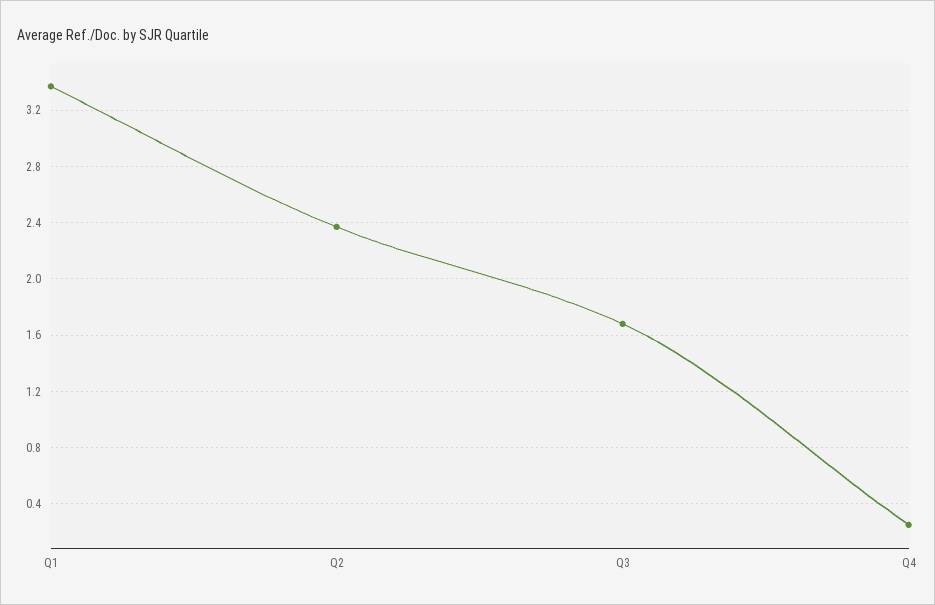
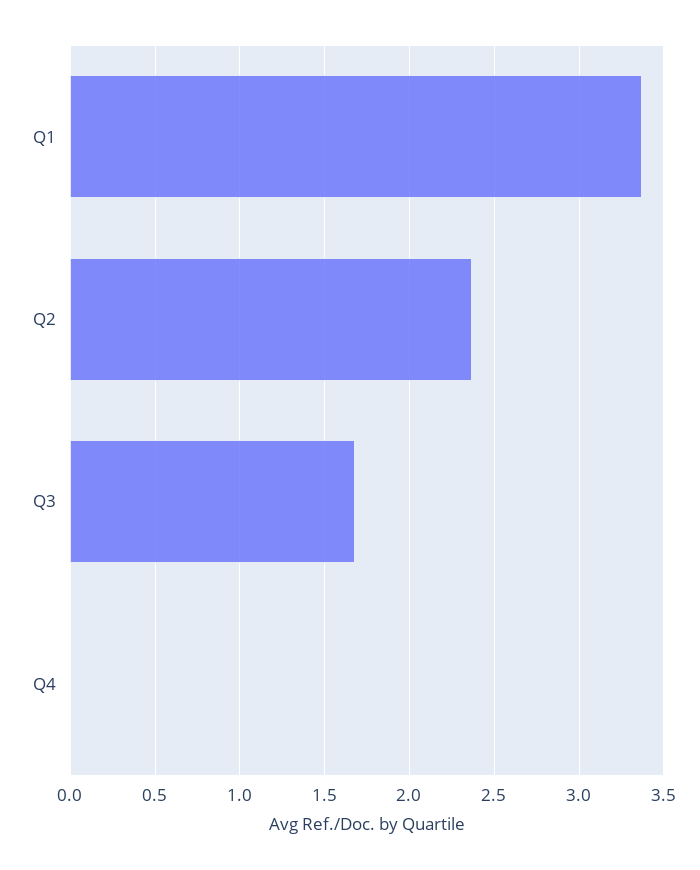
Q4: 0.25 -> 0

